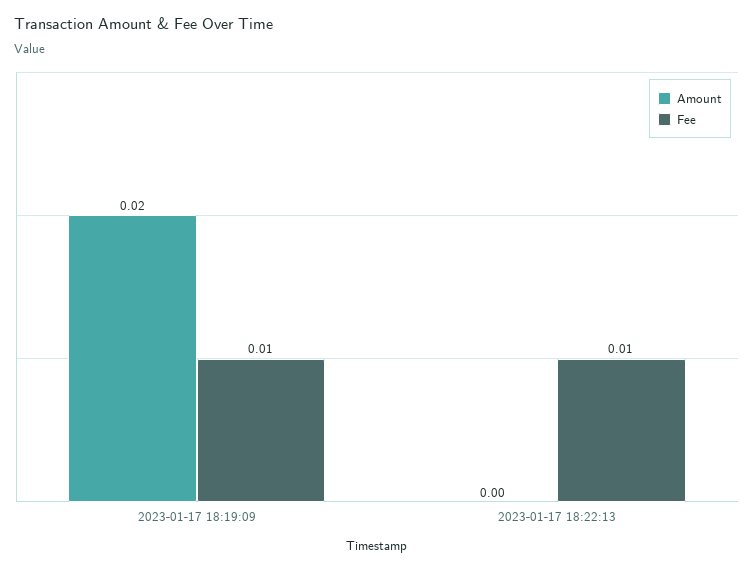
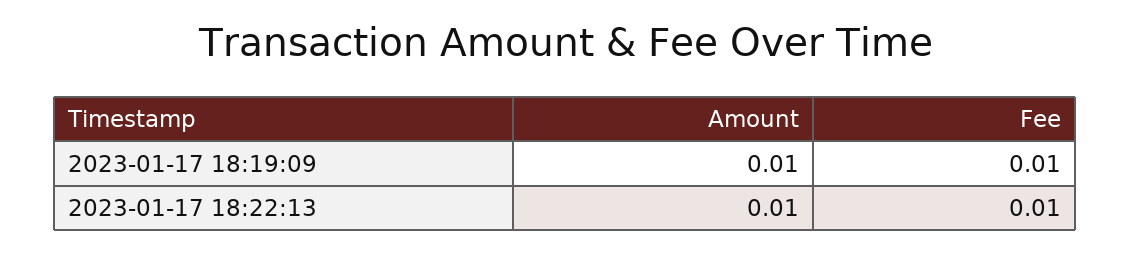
Amount, 2023-01-17 18:19:09: 0.02 -> 0.01
Amount, 2023-01-17 18:22:13: 0 -> 0.01

